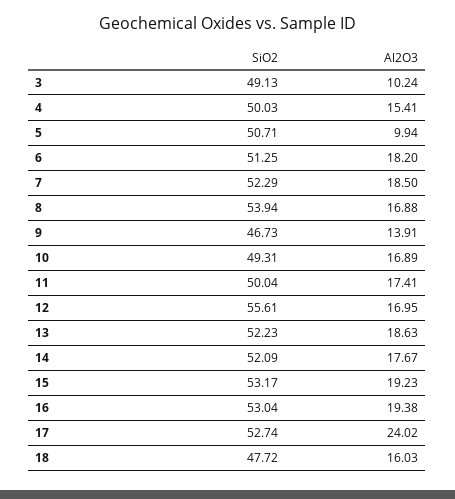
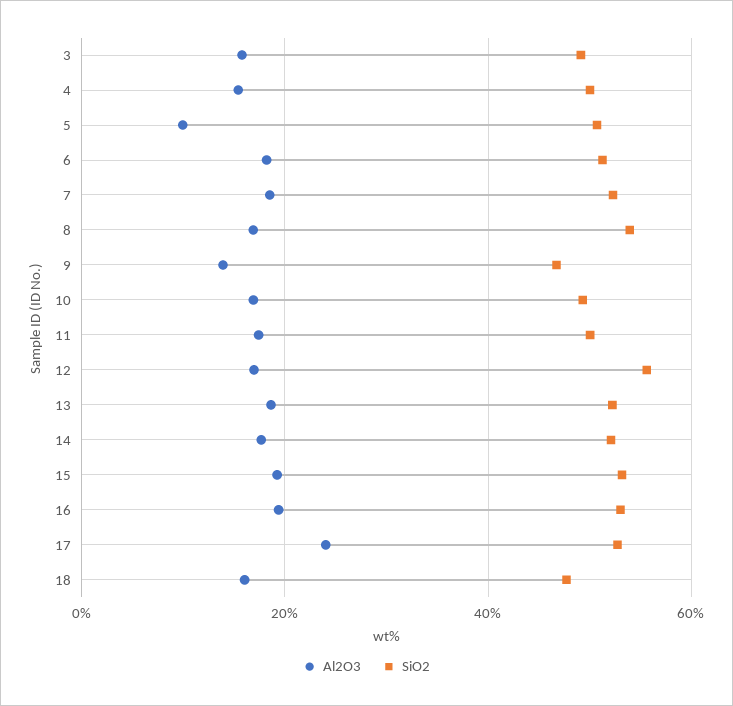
Al2O3, 3: 10.24 -> 16

